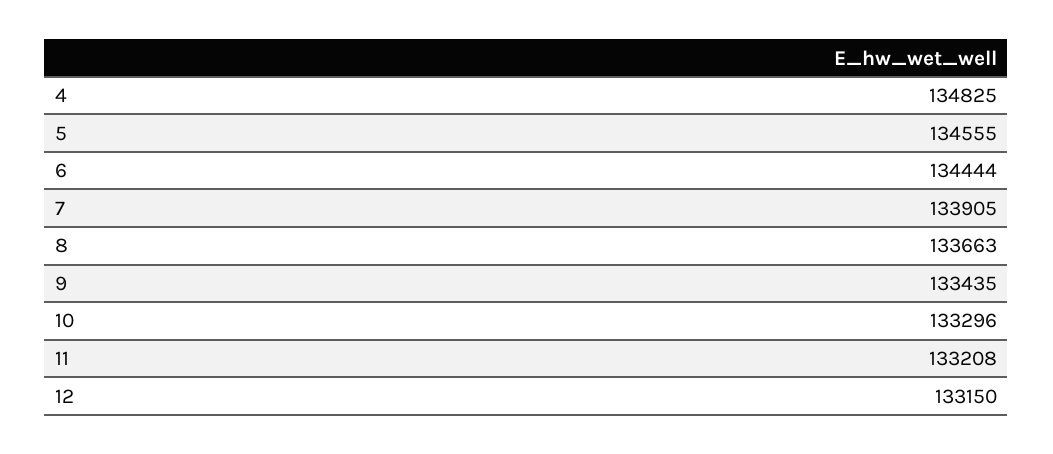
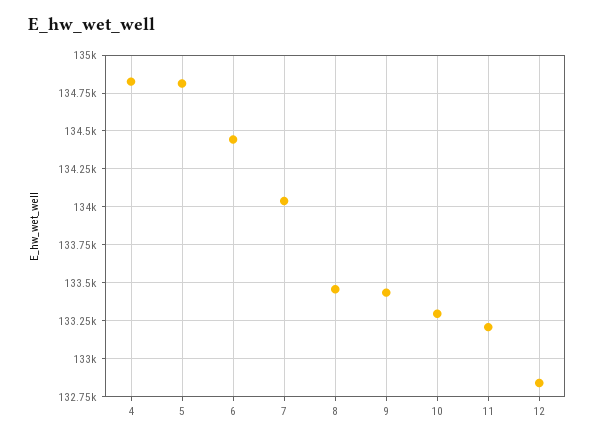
5: 134555 -> 134800
7: 133905 -> 134050
8: 133663 -> 133450
12: 133150 -> 132850

